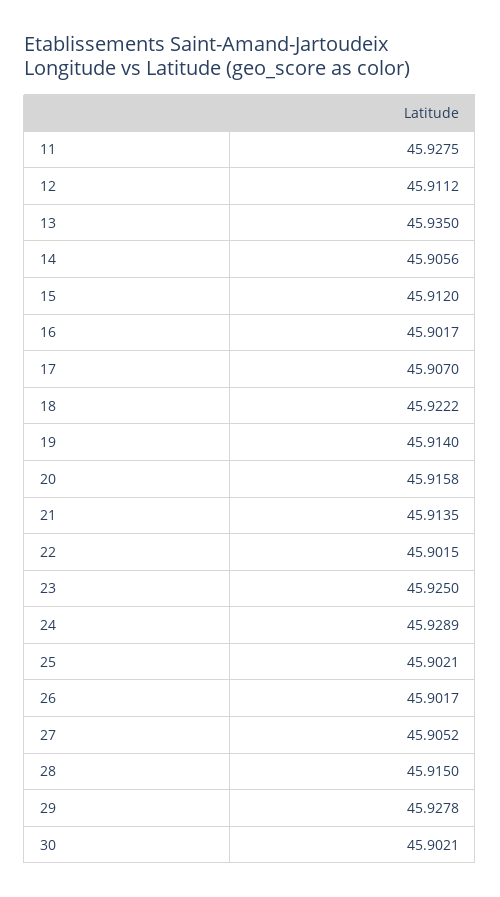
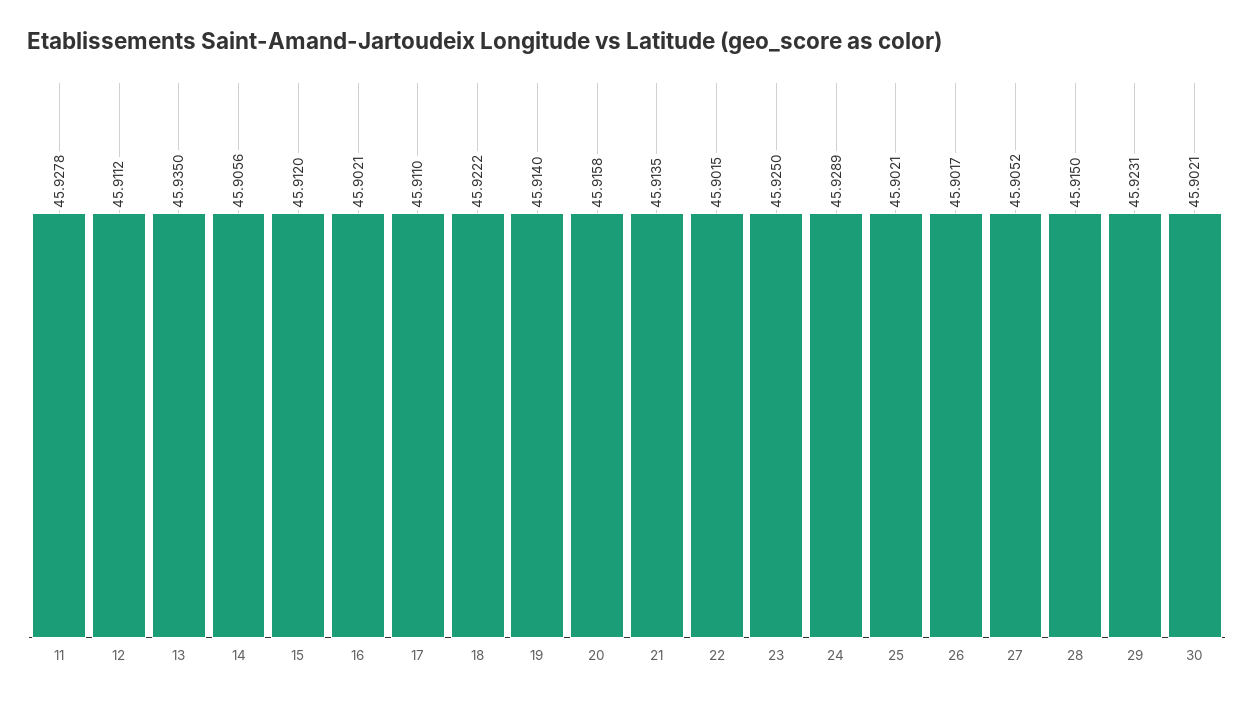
11: 45.9275 -> 45.9278
16: 45.9017 -> 45.9021
17: 45.907 -> 45.911
29: 45.9278 -> 45.9231

